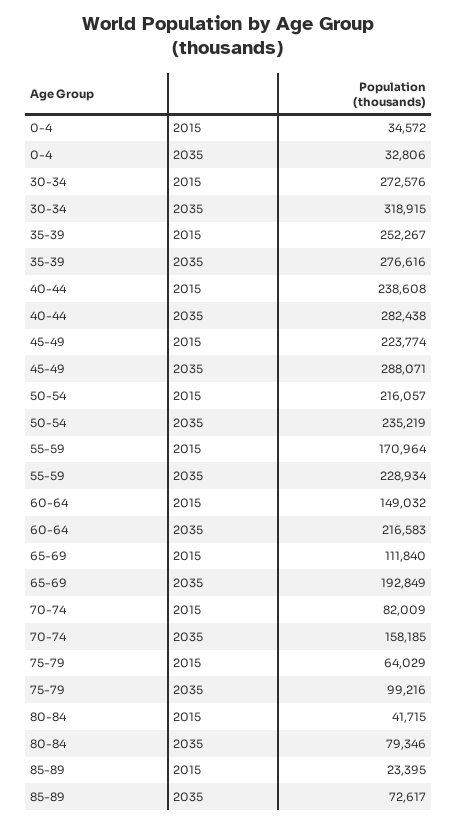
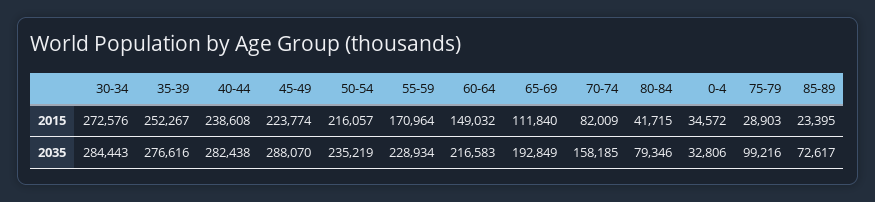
30-34, 2035: 318915 -> 284443
45-49, 2035: 288071 -> 288070
75-79, 2015: 64029 -> 28903

